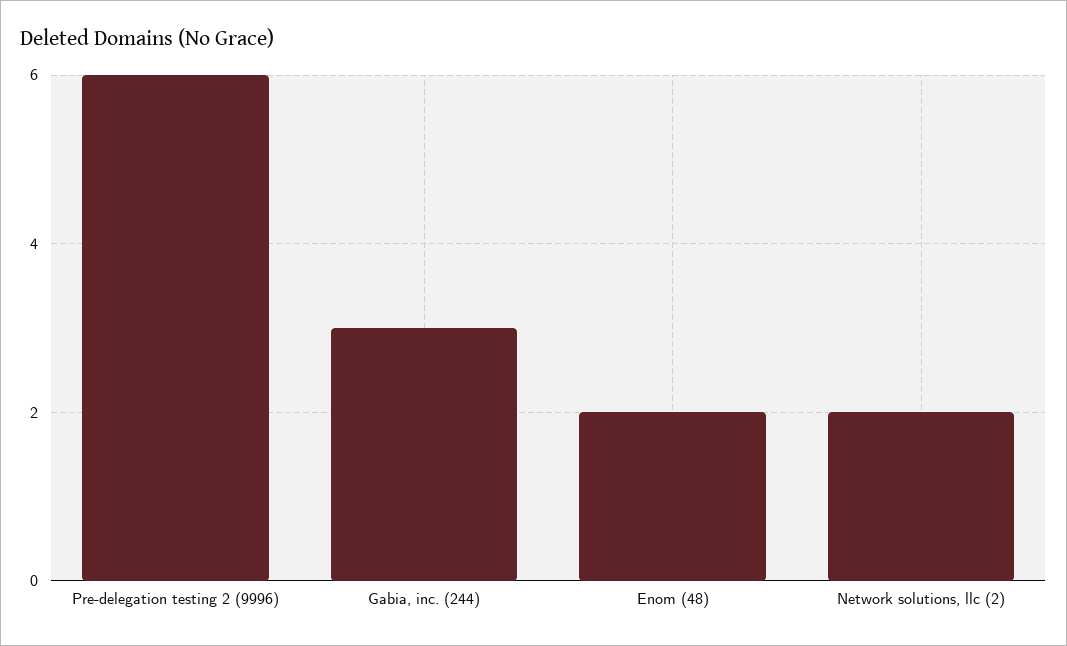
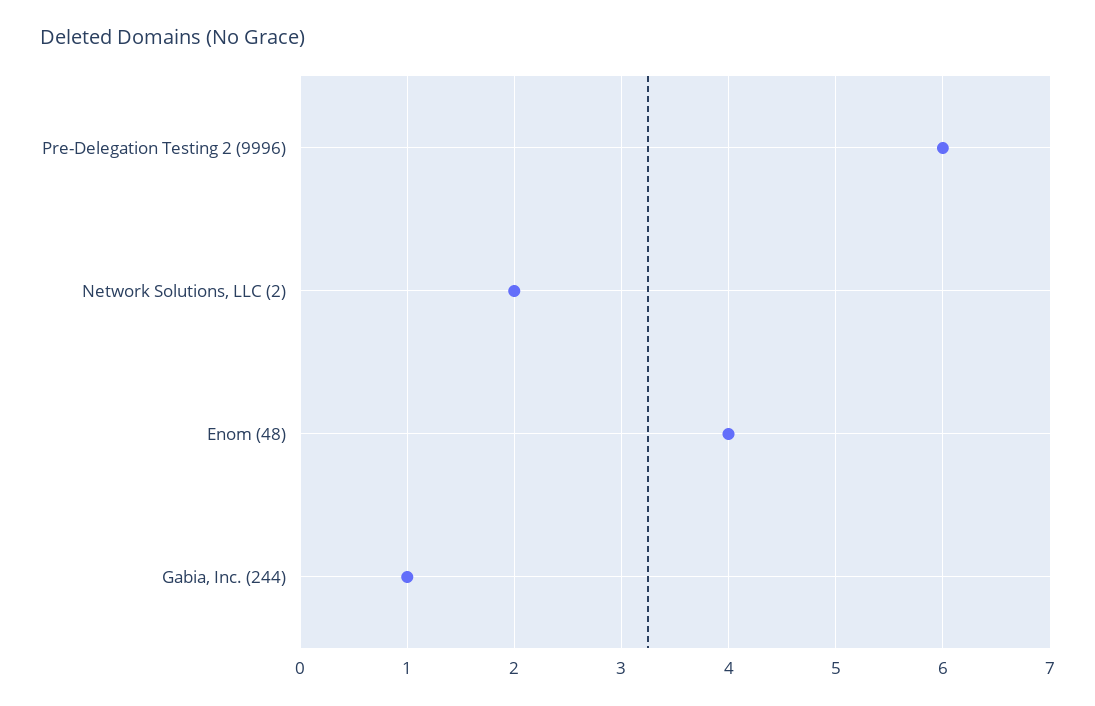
Gabia, inc. (244): 3 -> 1
Enom (48): 2 -> 4

